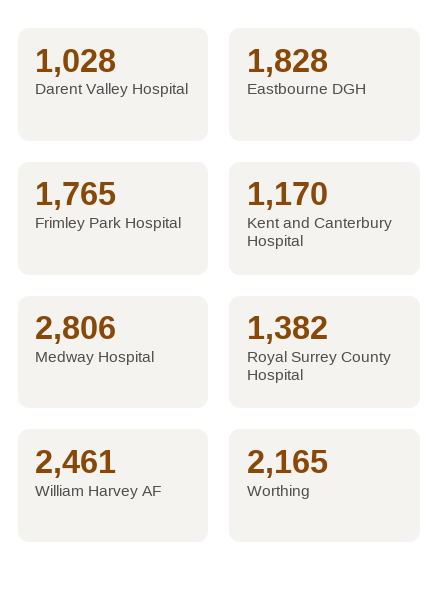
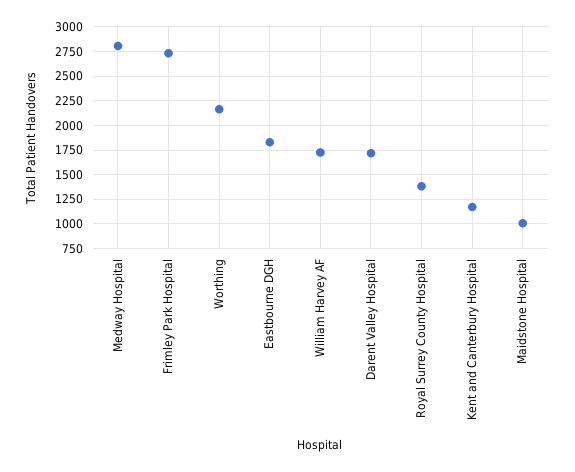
Darent Valley Hospital: 1028 -> 1750
Frimley Park Hospital: 1765 -> 2750
William Harvey AF: 2461 -> 1750
Maidstone Hospital: none -> 1000

